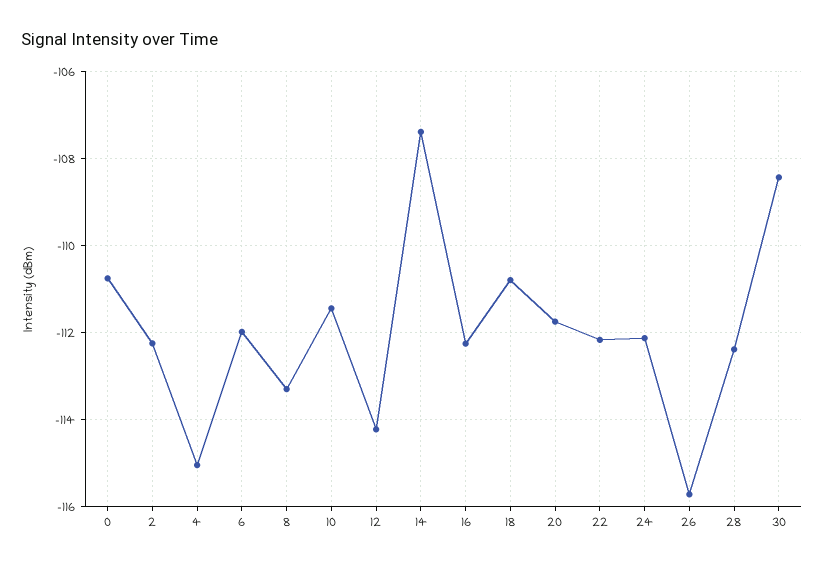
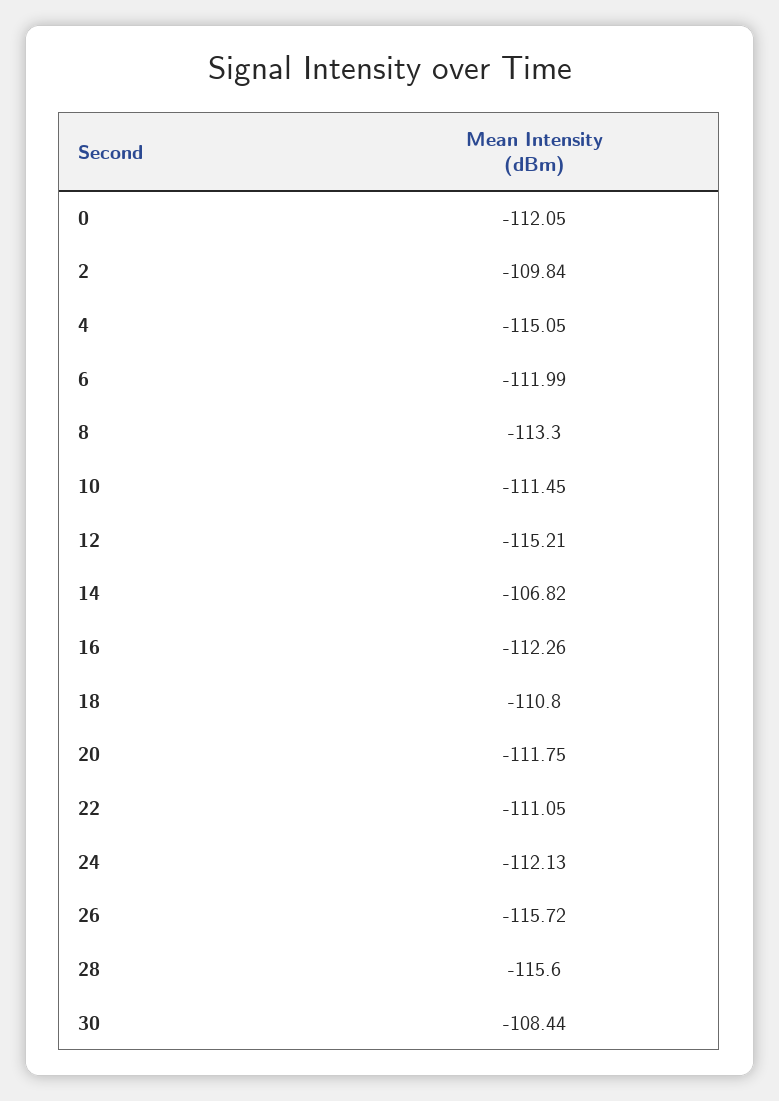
0: -110.8 -> -112.05
2: -112.2 -> -109.84
12: -114.2 -> -115.21
14: -107.4 -> -106.82
22: -112.2 -> -111.05
28: -112.4 -> -115.6

